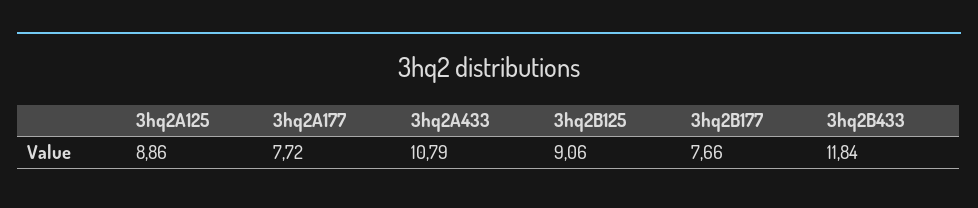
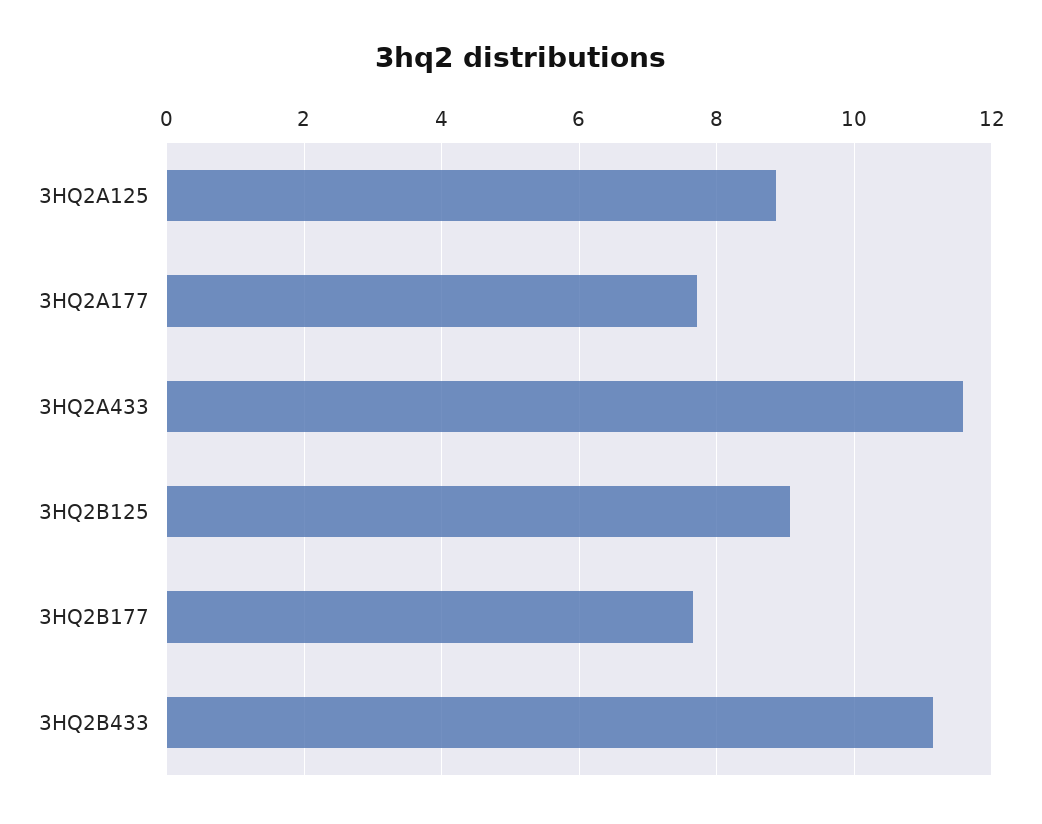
3hq2A433: 10.79 -> 11.6
3hq2B433: 11.84 -> 11.2

